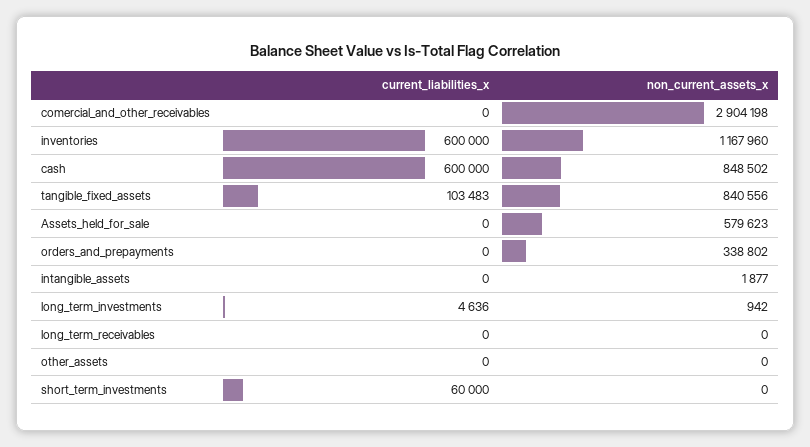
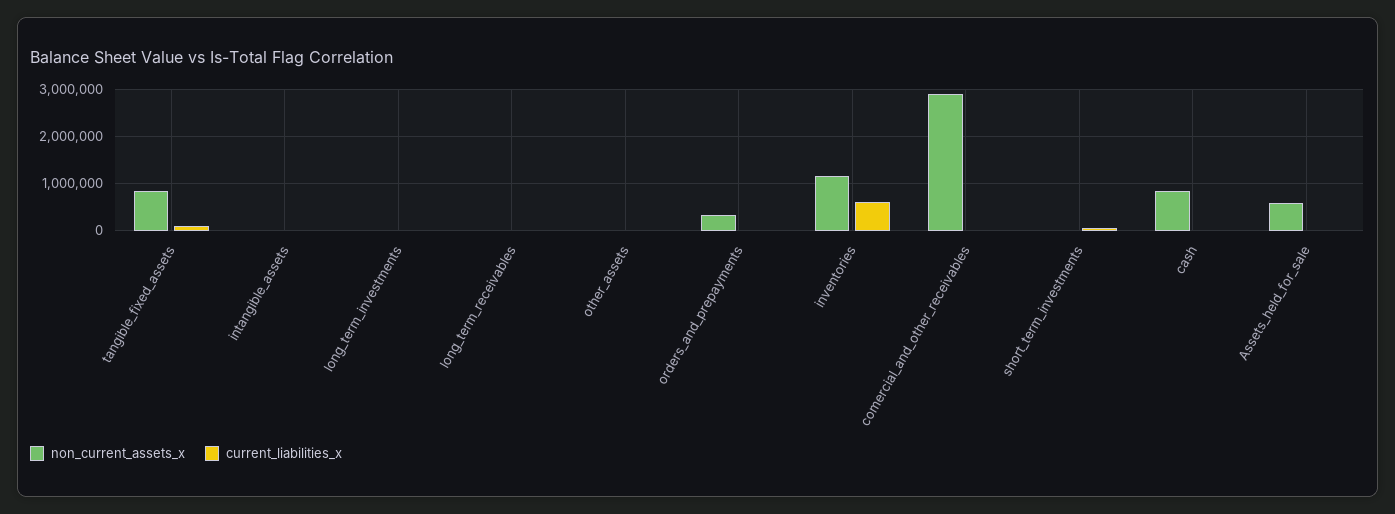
current_liabilities_x, cash: 600000 -> 0

